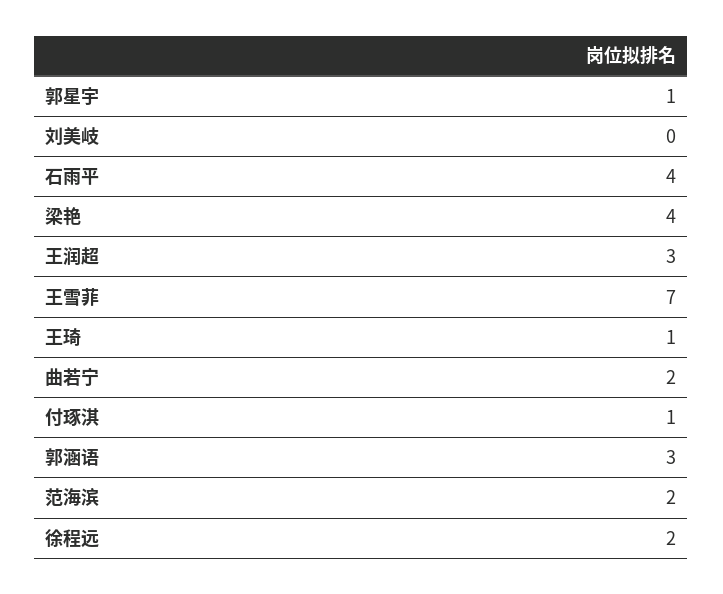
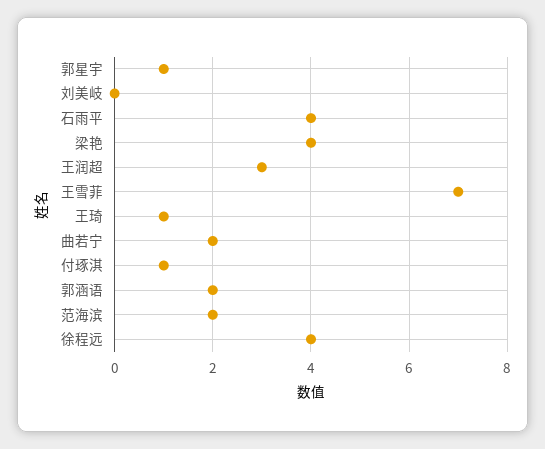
郭涵语: 3 -> 2
徐程远: 2 -> 4

